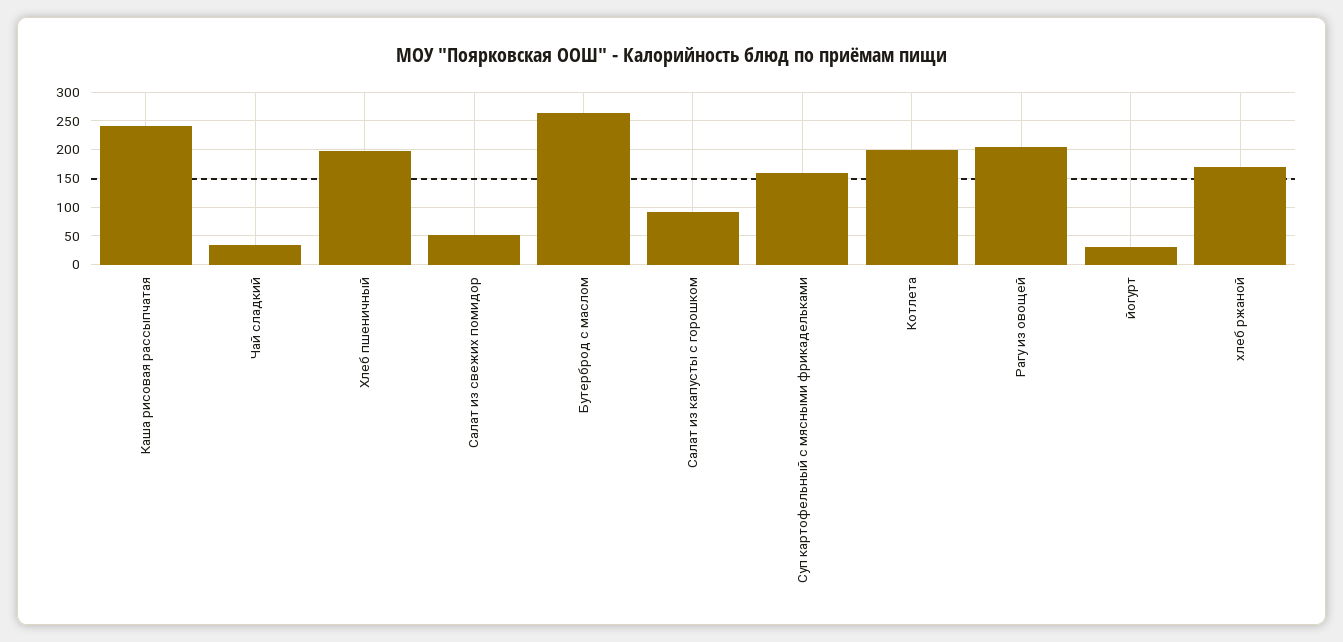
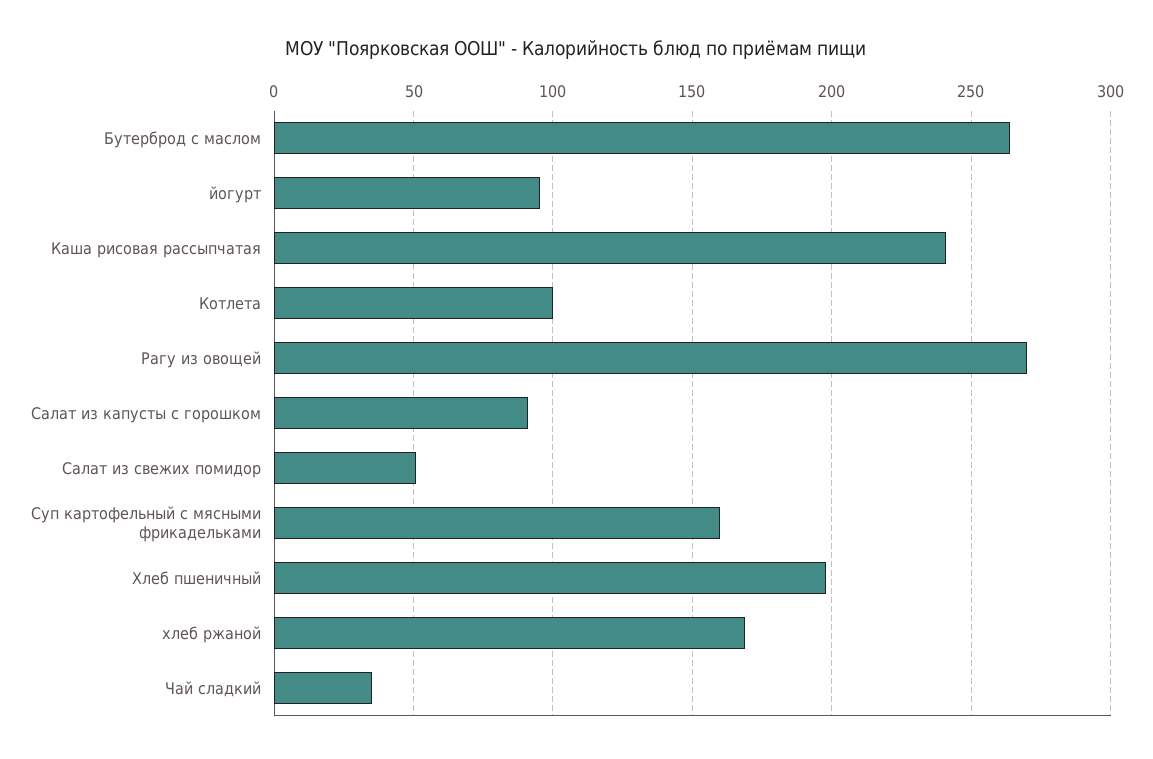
Котлета: 200 -> 100
Рагу из овощей: 200 -> 270
йогурт: 25 -> 95

